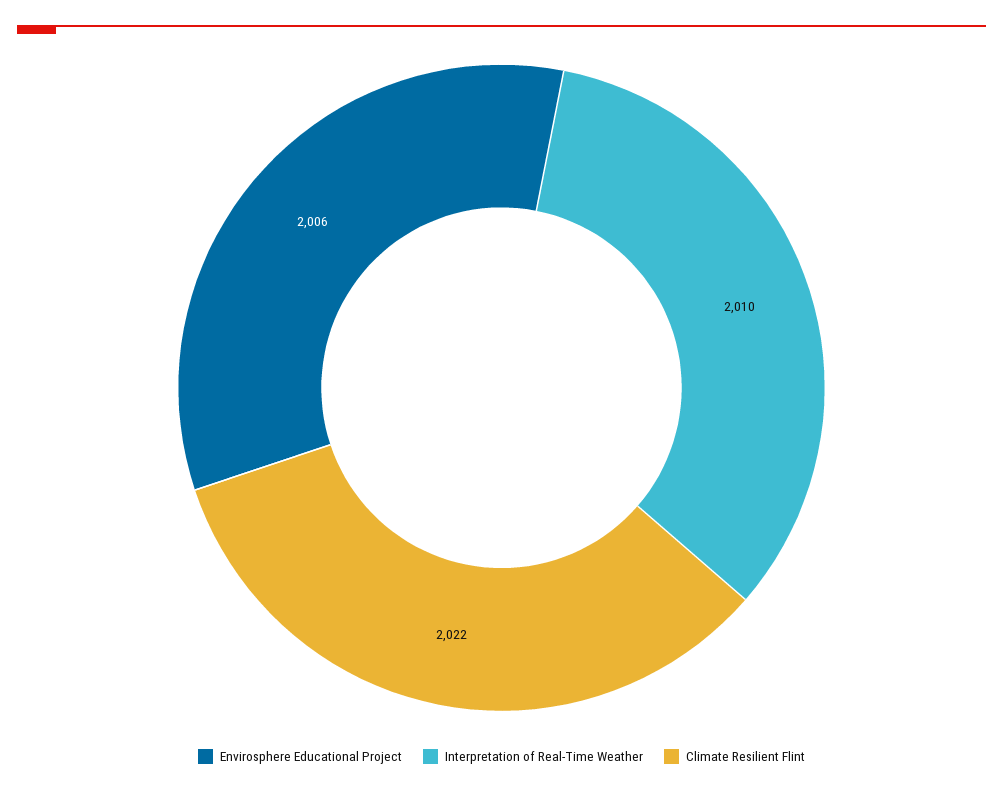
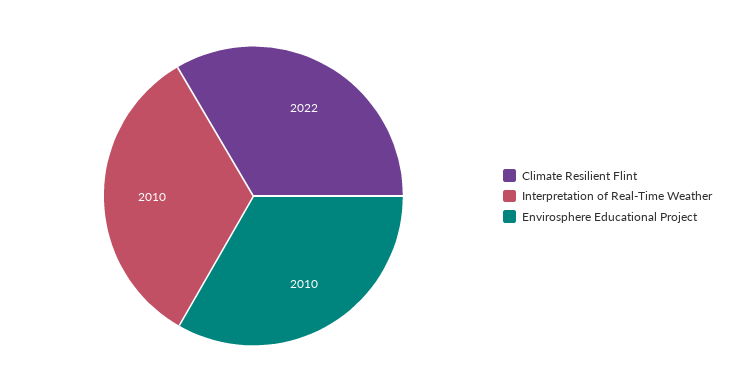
Envirosphere Educational Project: 2006 -> 2010

